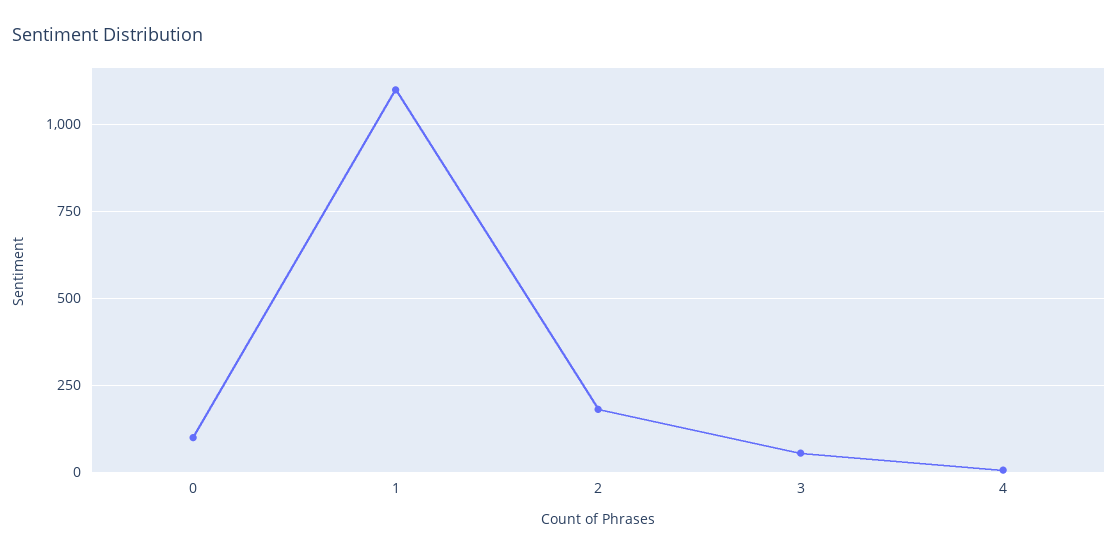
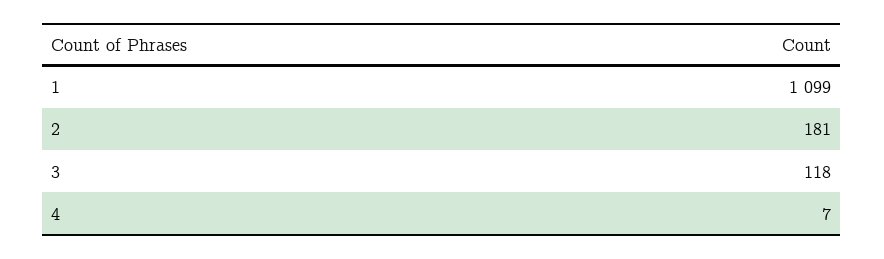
0: 100 -> none
3: 50 -> 118

